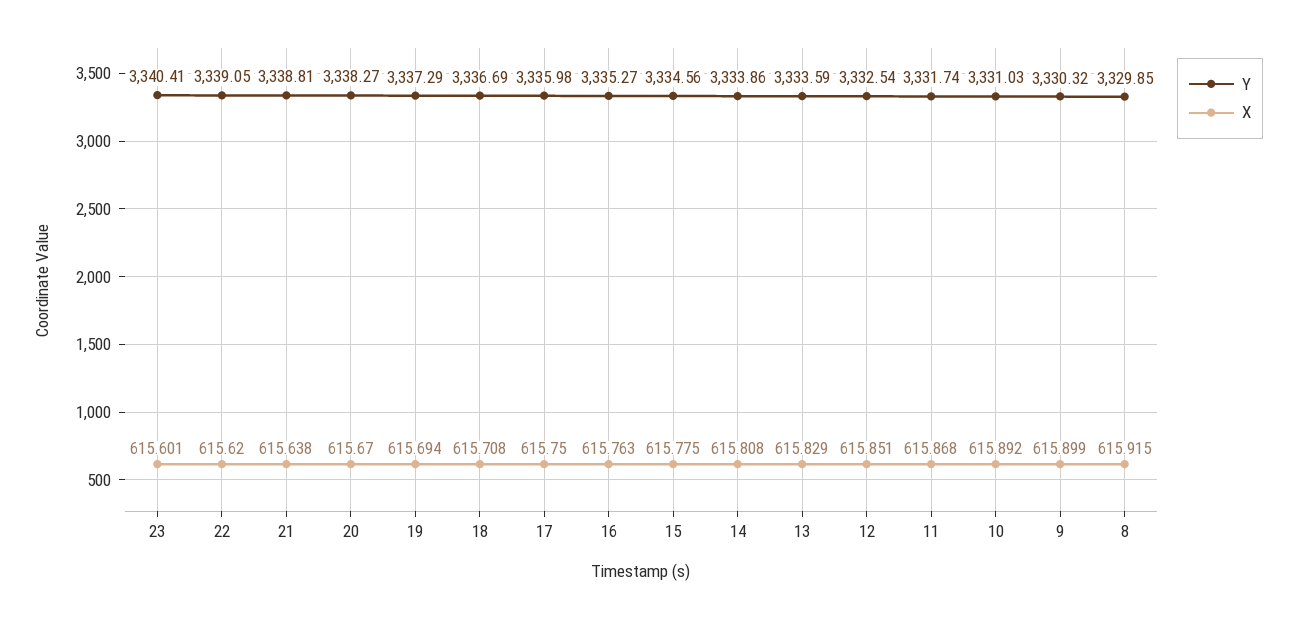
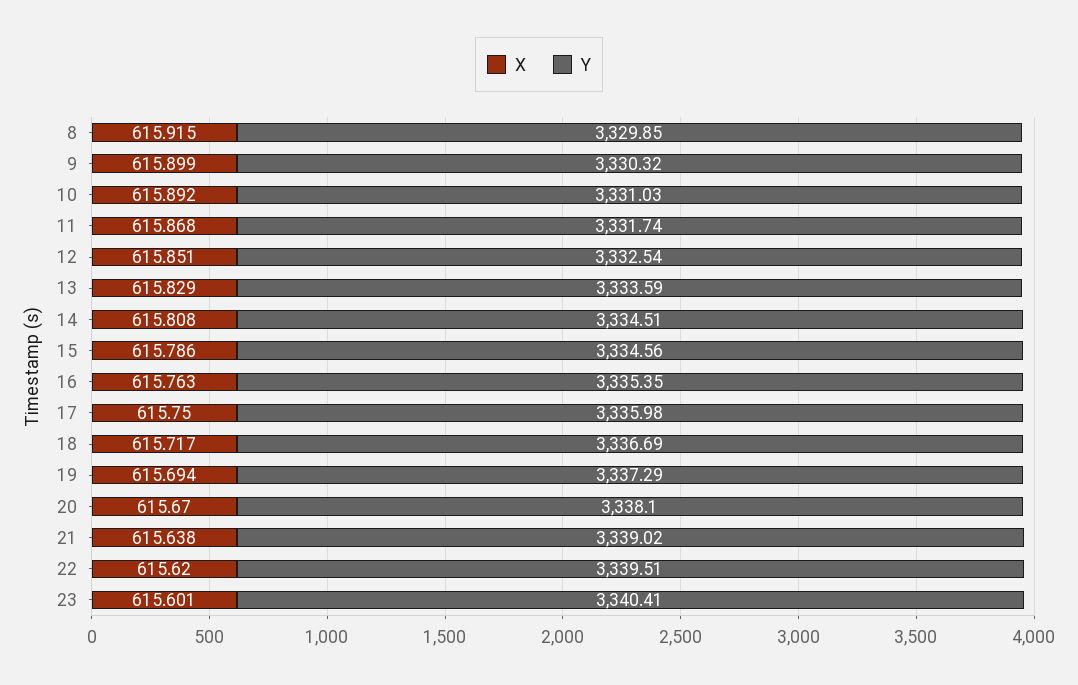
Y, 22: 3339.05 -> 3339.51
Y, 21: 3338.81 -> 3339.02
Y, 20: 3338.27 -> 3338.1
X, 18: 615.708 -> 615.717
Y, 16: 3335.27 -> 3335.35
X, 15: 615.775 -> 615.786
Y, 14: 3333.86 -> 3334.51

